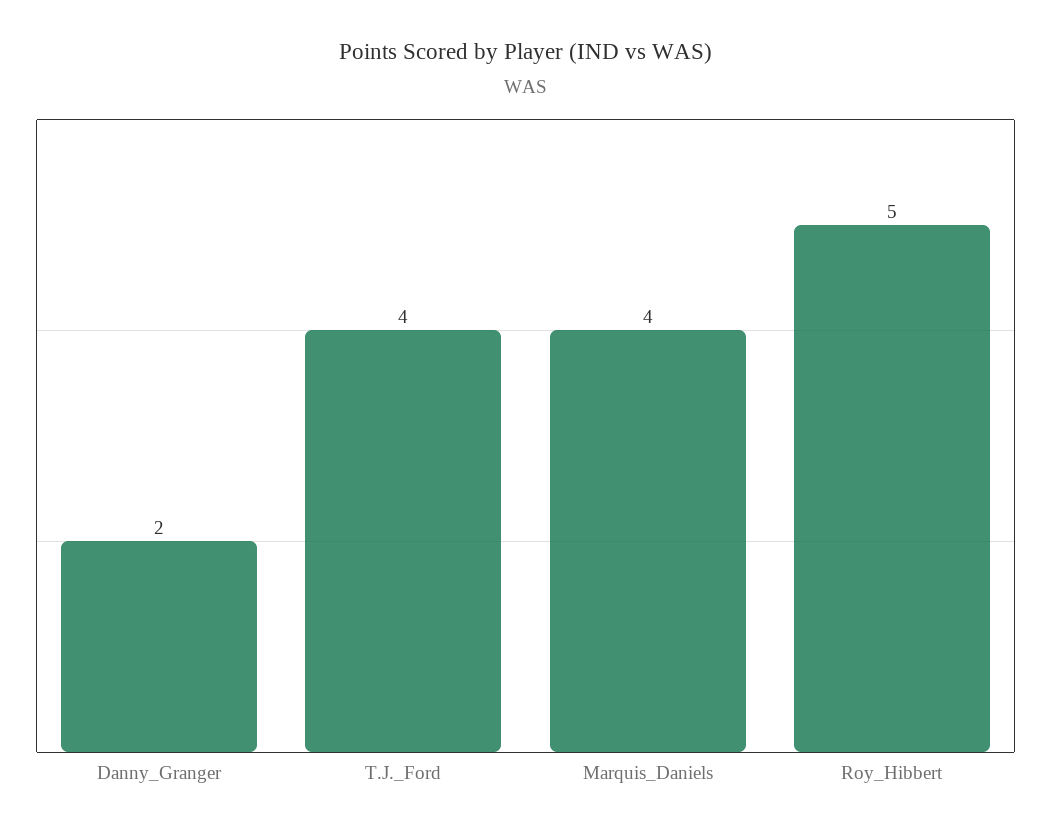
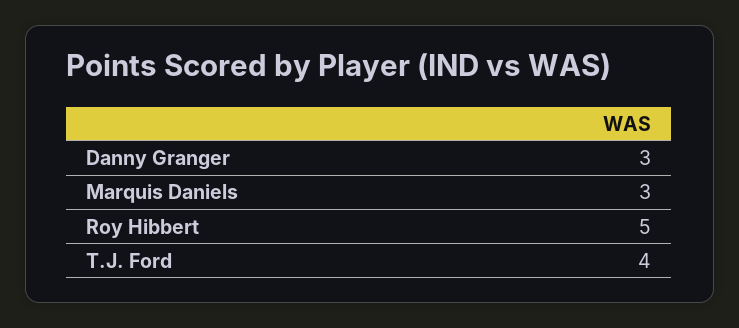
Danny_Granger: 2 -> 3
Marquis_Daniels: 4 -> 3

